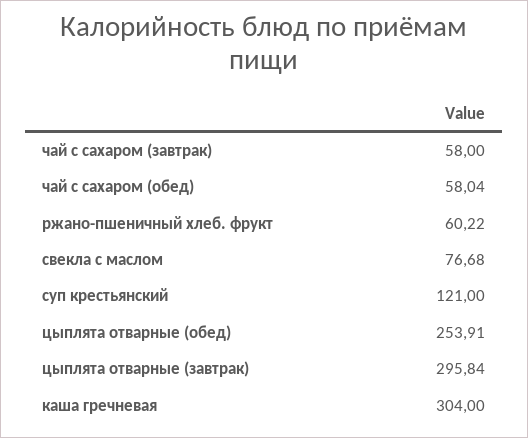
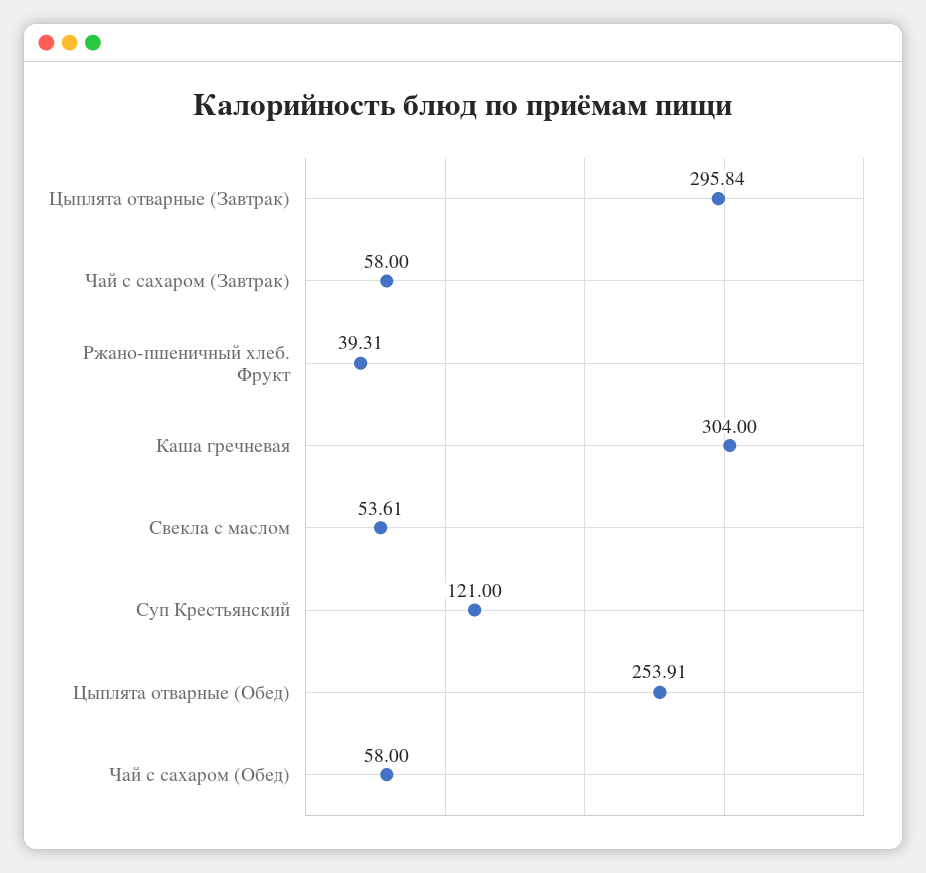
чай с сахаром (обед): 58.04 -> 58
ржано-пшеничный хлеб. фрукт: 60.22 -> 39.31
свекла с маслом: 76.68 -> 53.61

